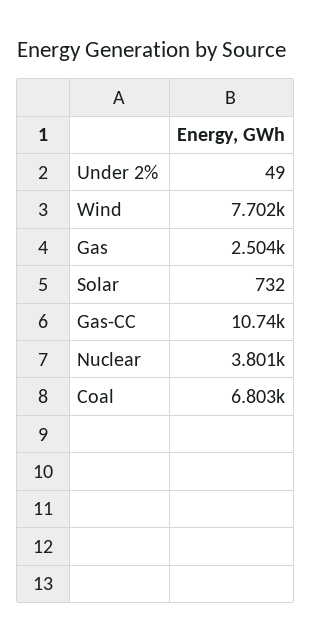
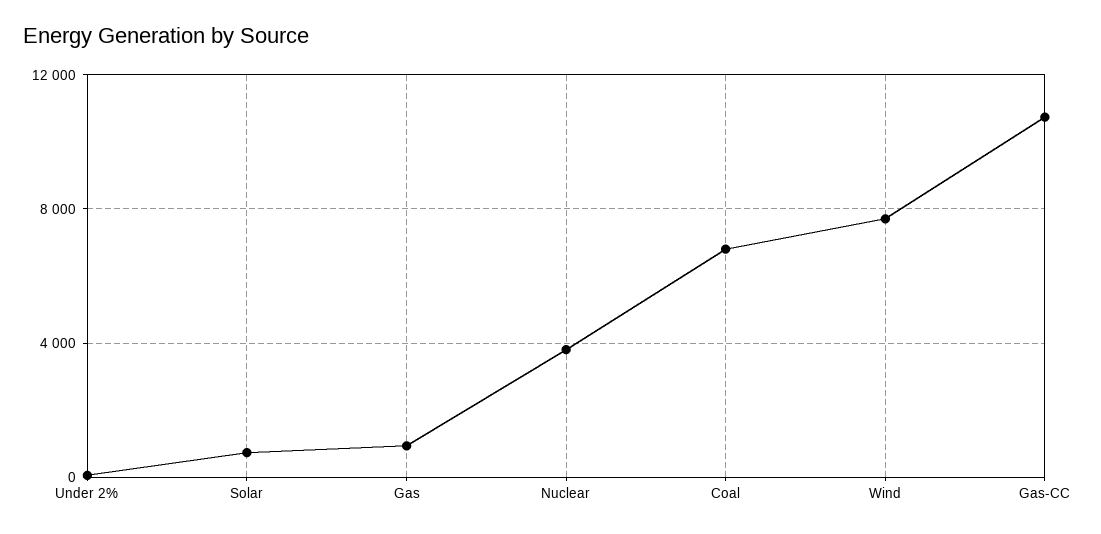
Gas: 2504 -> 1000

